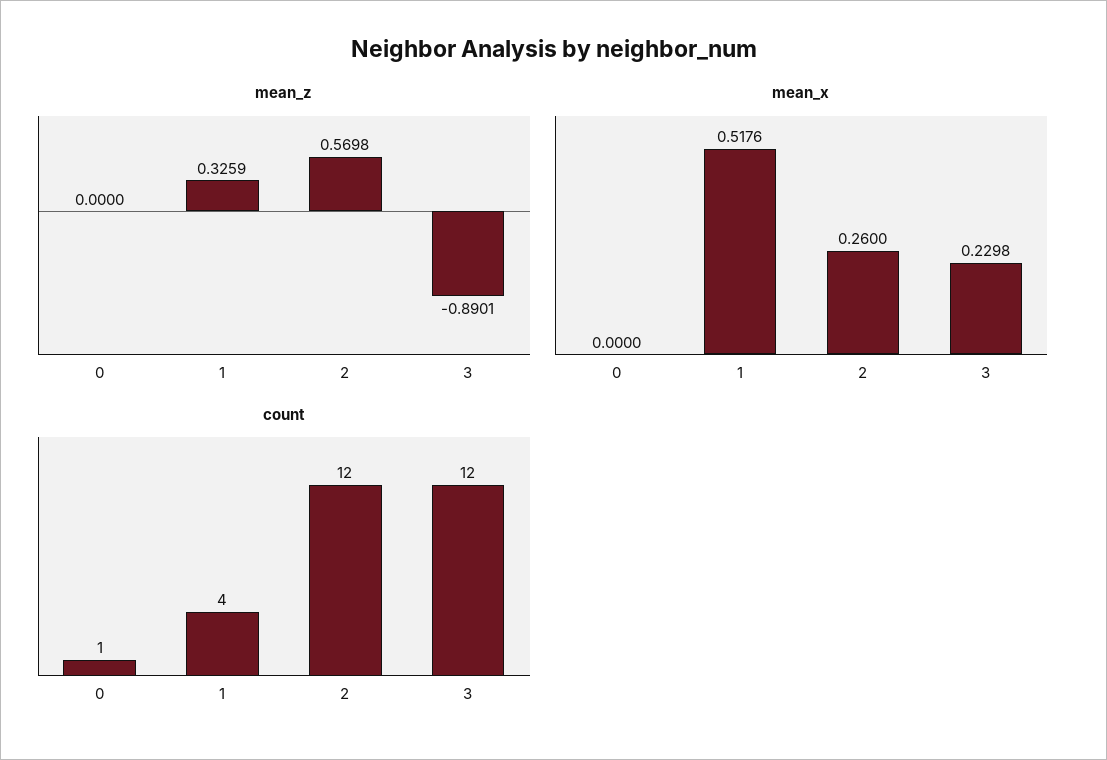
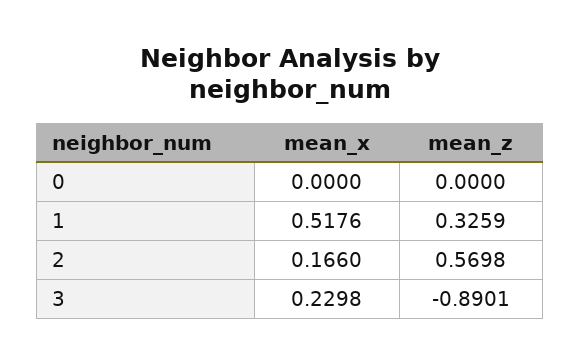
mean_x, 2: 0.26 -> 0.166
count, 0: 1 -> none
count, 1: 4 -> none
count, 2: 12 -> none
count, 3: 12 -> none

